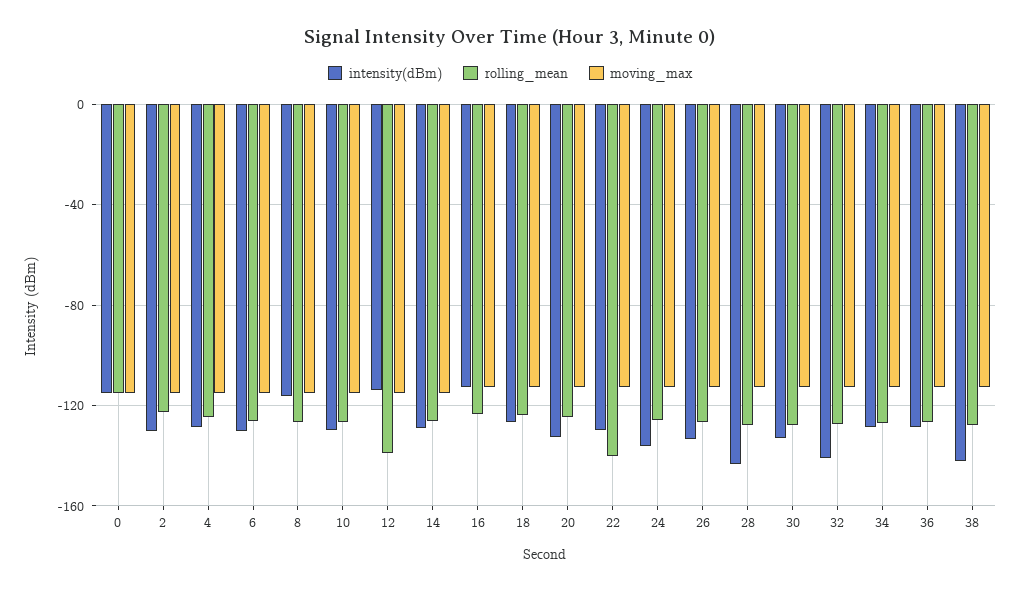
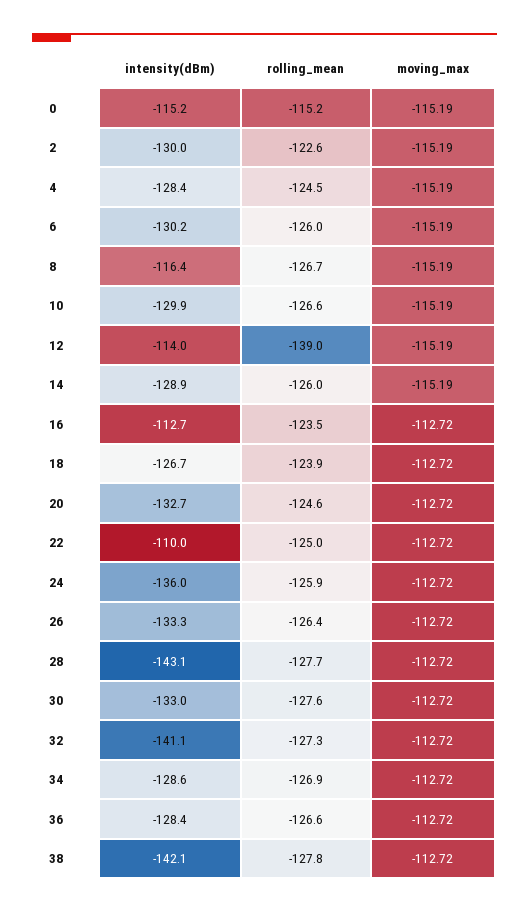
intensity(dBm), 22: -130 -> -110
rolling_mean, 22: -140 -> -125

